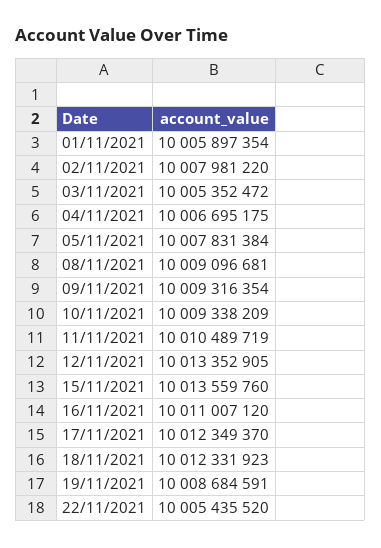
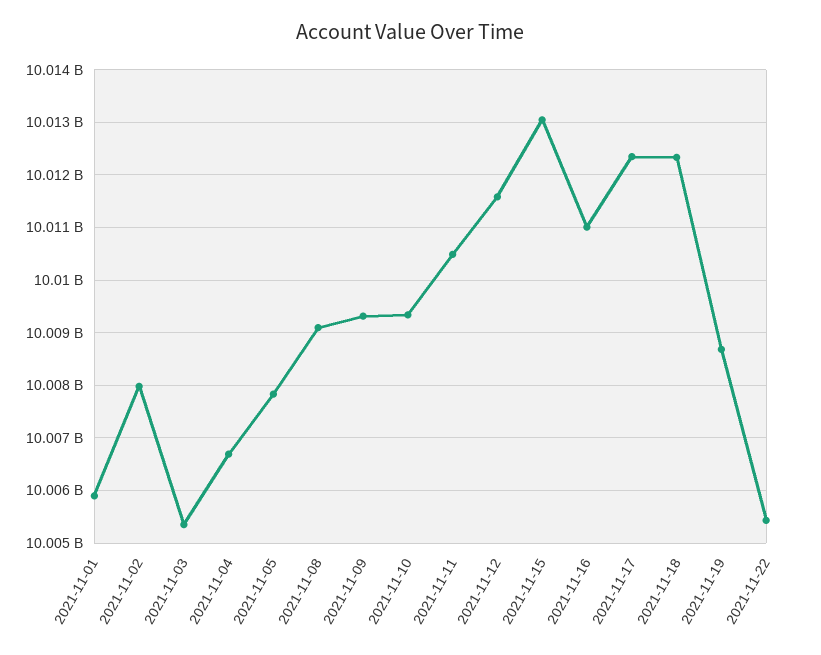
12/11/2021: 10013352905 -> 10011600000
15/11/2021: 10013559760 -> 10013000000

